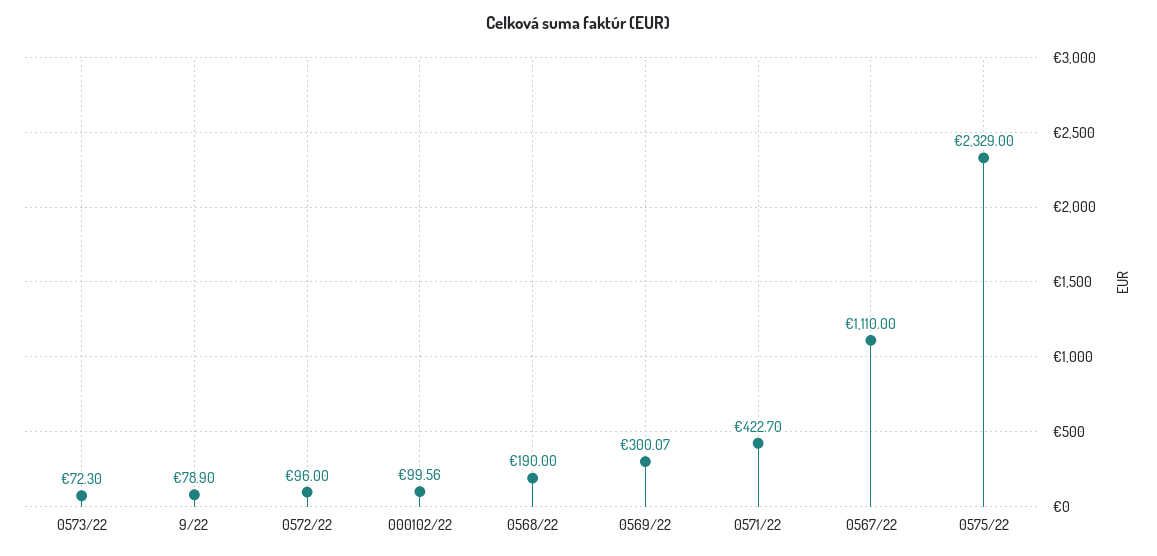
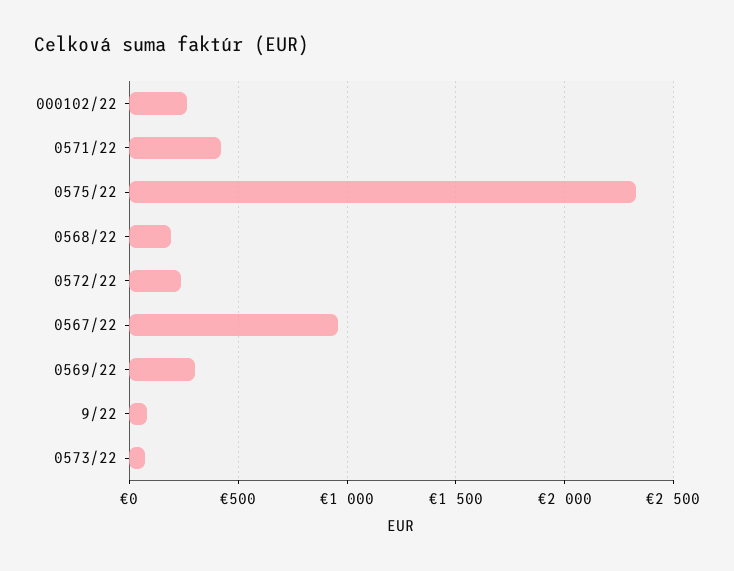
0572/22: 96 -> 250
000102/22: 99.56 -> 250
0567/22: 1110 -> 950

